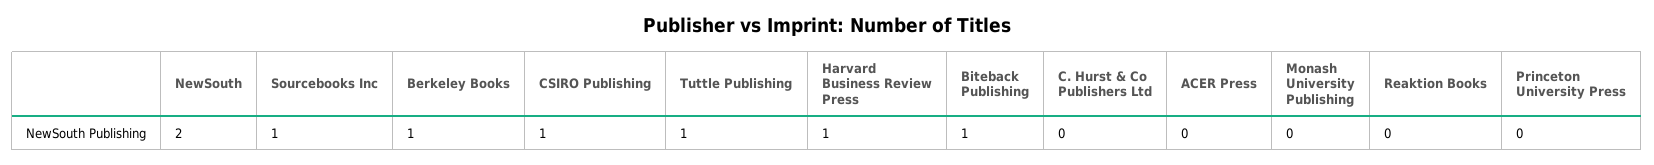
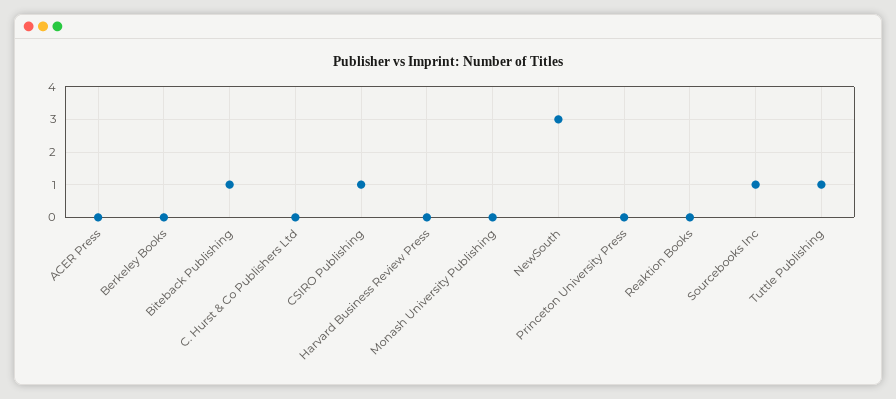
NewSouth: 2 -> 3
Berkeley Books: 1 -> 0
Harvard Business Review Press: 1 -> 0

